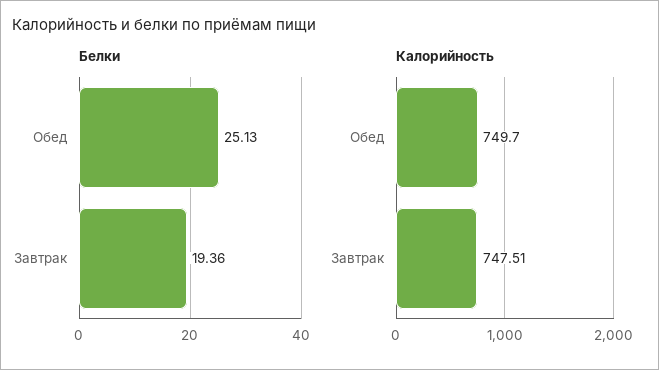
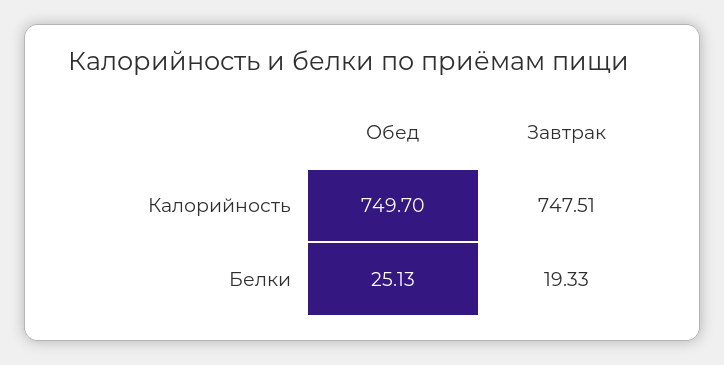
Белки, Завтрак: 19.36 -> 19.33

